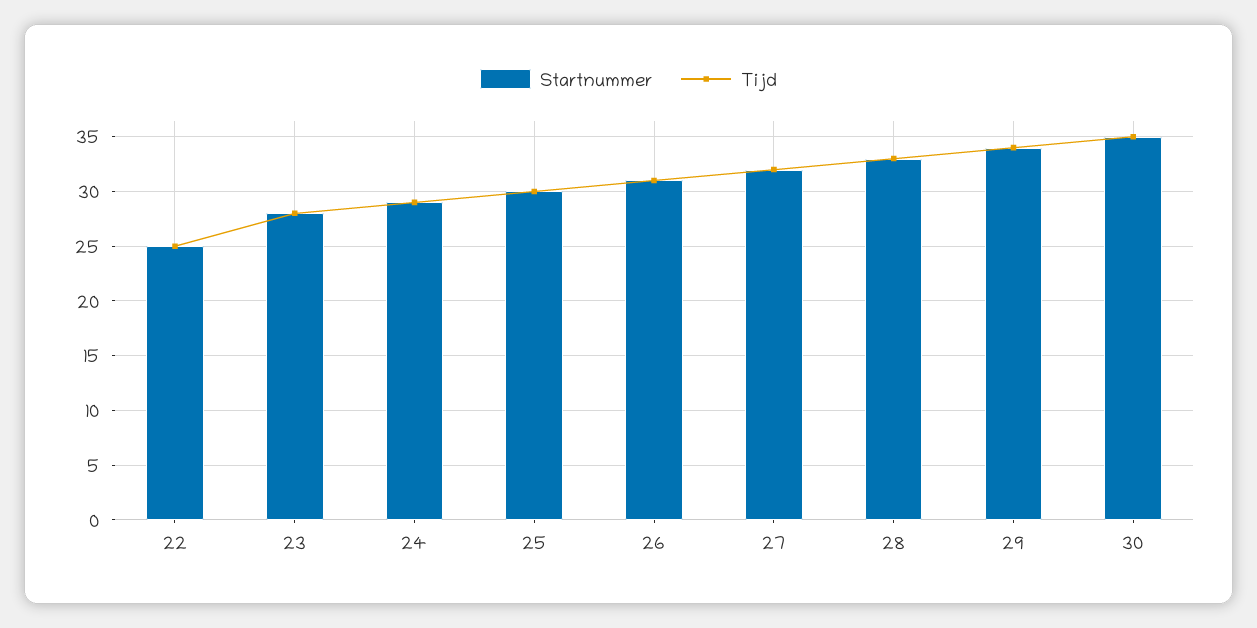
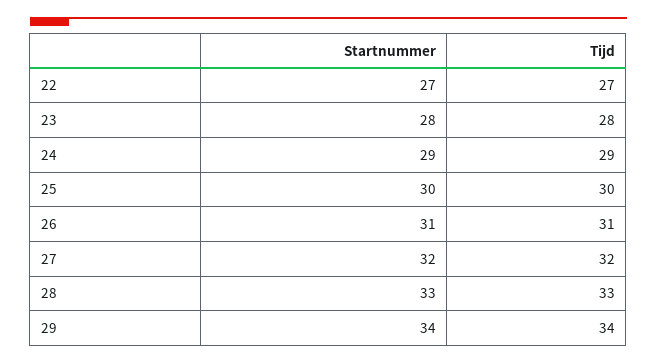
Startnummer, 22: 25 -> 27
Tijd, 22: 25 -> 27
Startnummer, 30: 35 -> none
Tijd, 30: 35 -> none

